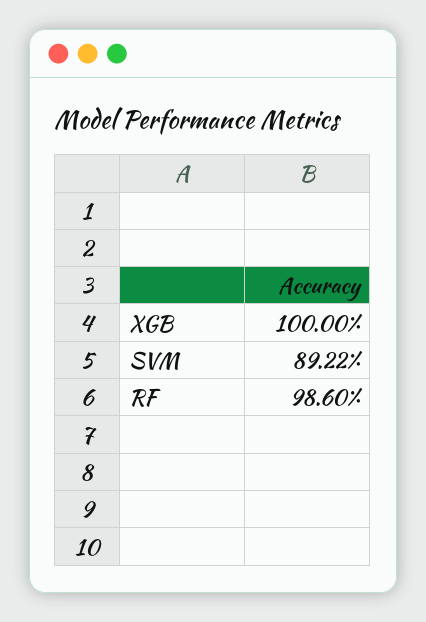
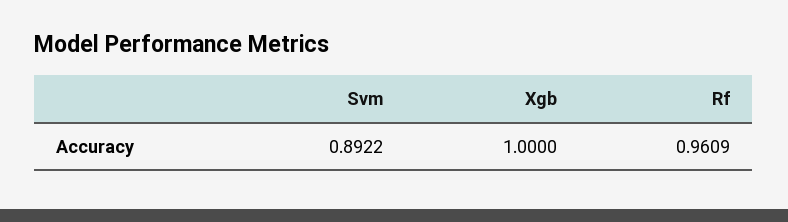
RF: 0.986 -> 0.9609

